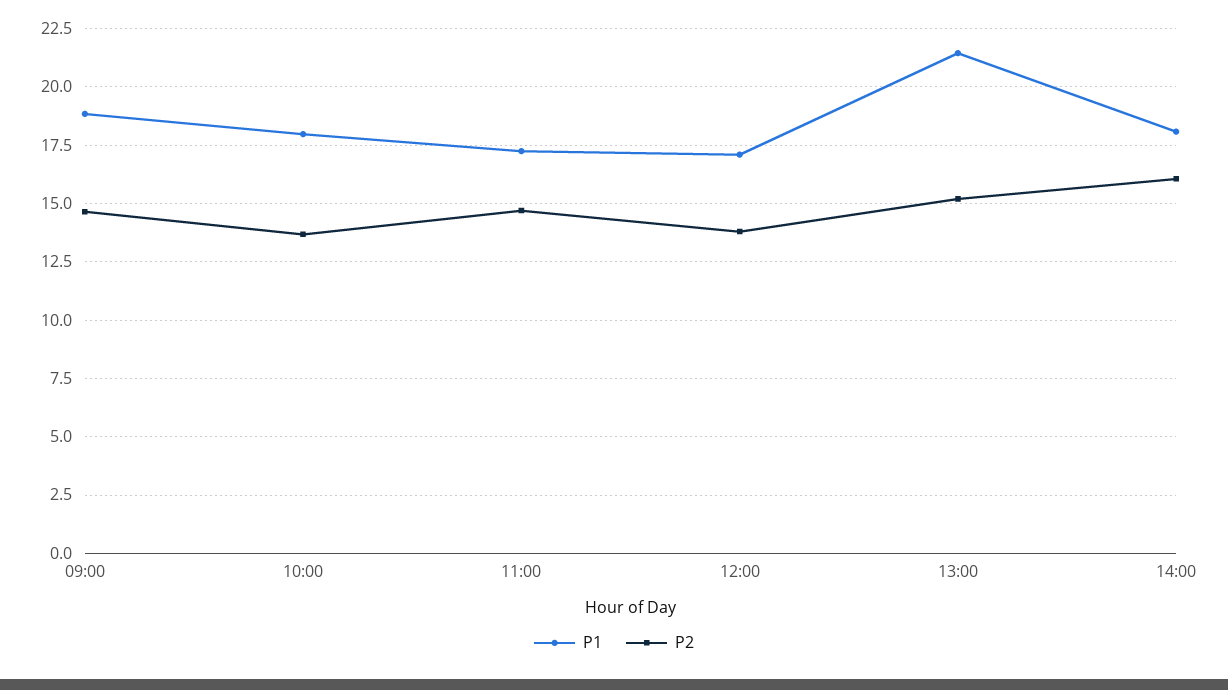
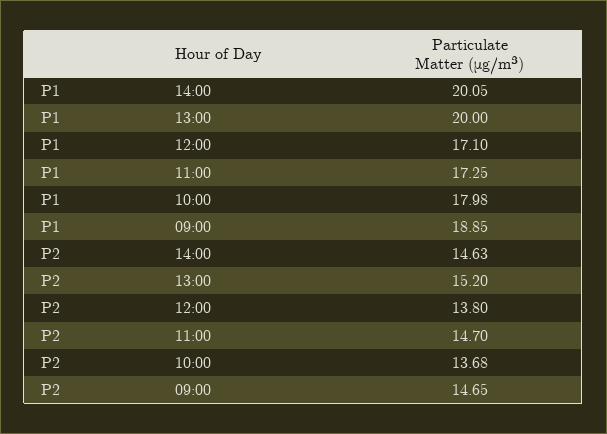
P1, 13:00: 21.5 -> 20
P1, 14:00: 18 -> 20.05
P2, 14:00: 16 -> 14.63

